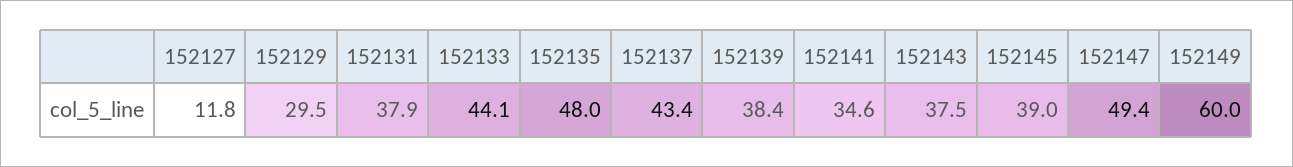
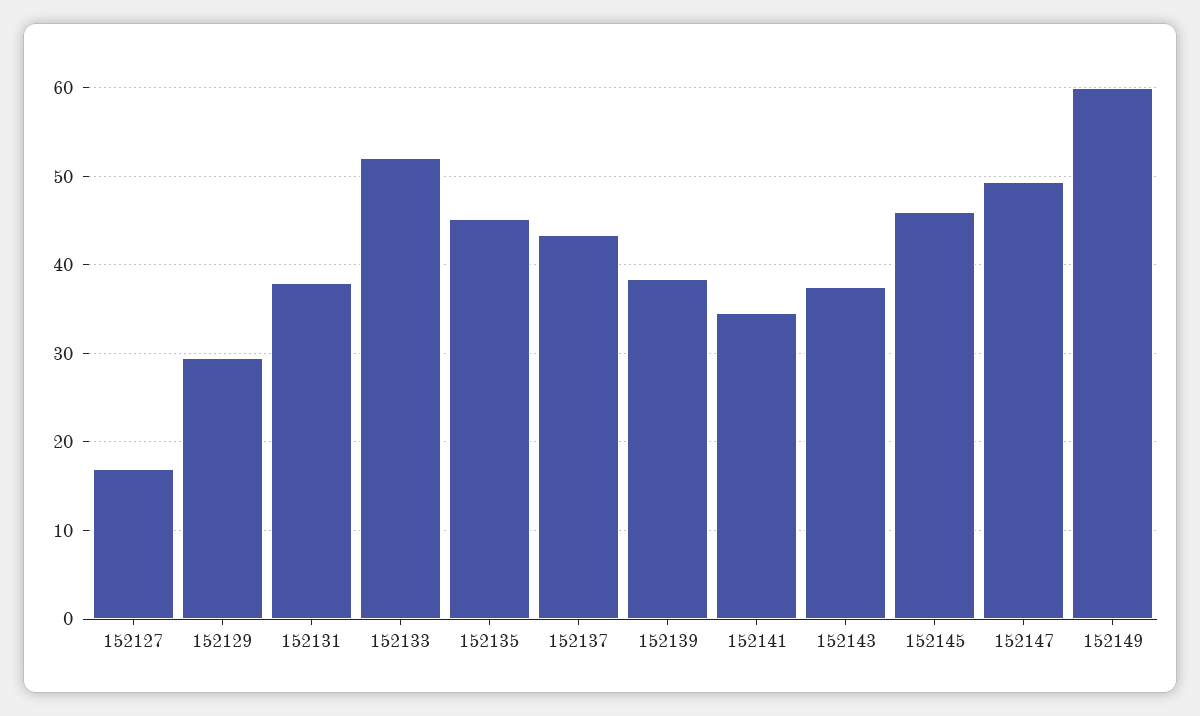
152127: 11.8 -> 17
152133: 44.1 -> 52
152135: 48 -> 45
152145: 39 -> 46

